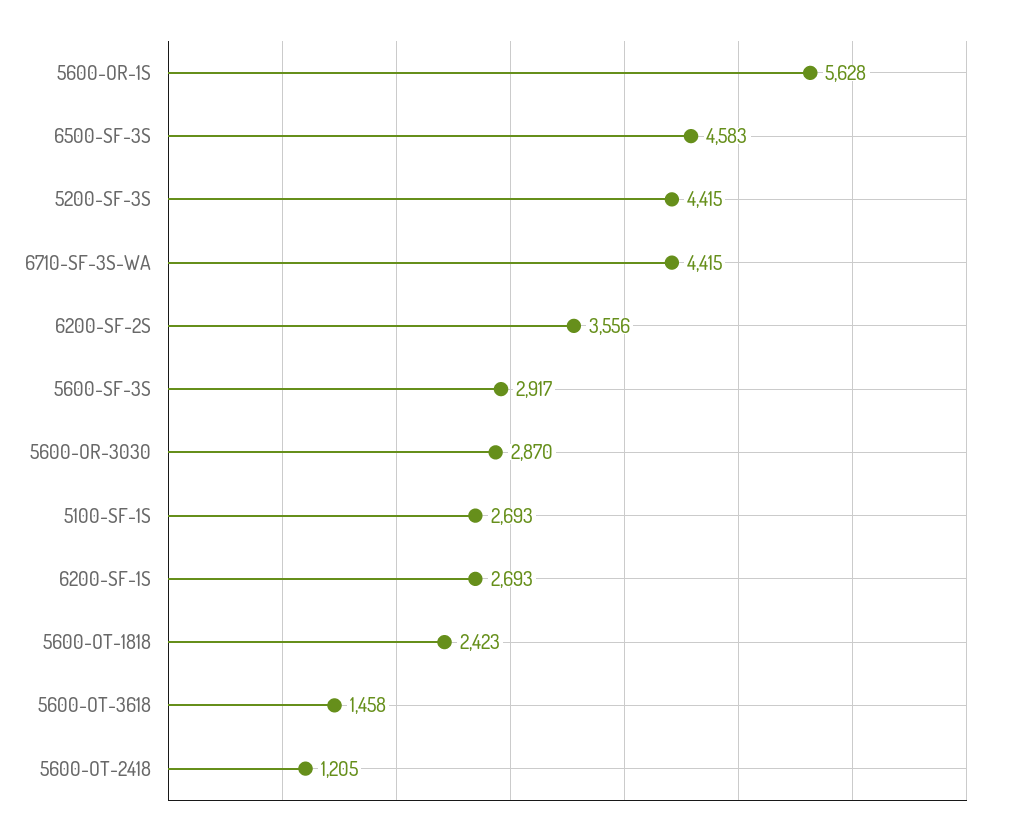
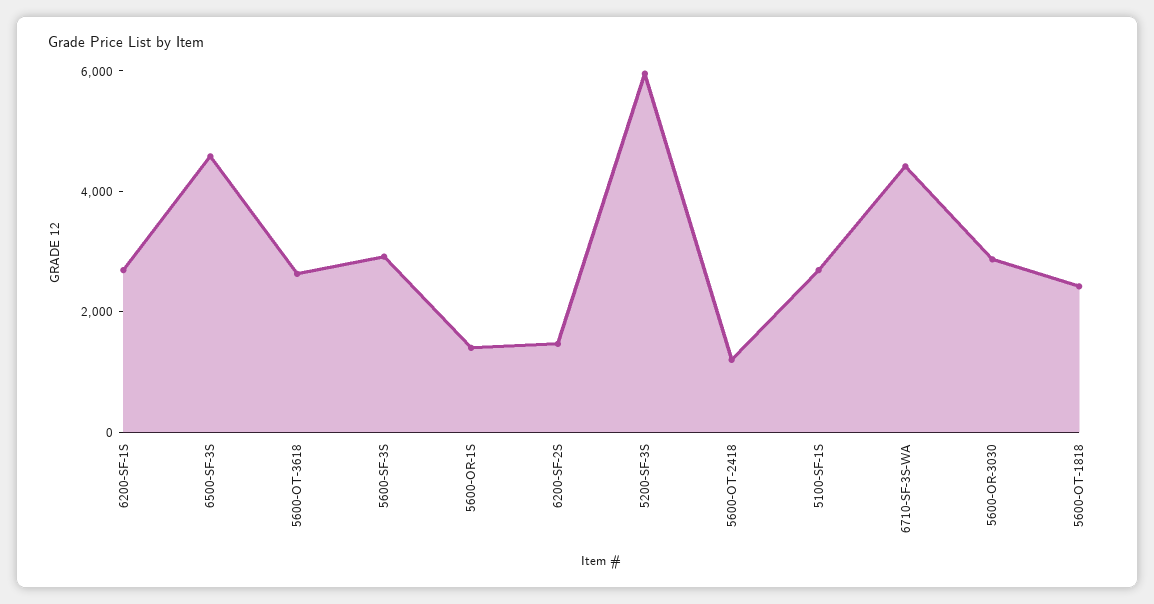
5600-OR-1S: 5628 -> 1500
5200-SF-3S: 4415 -> 6000
6200-SF-2S: 3556 -> 1500
5600-OT-3618: 1458 -> 2500

